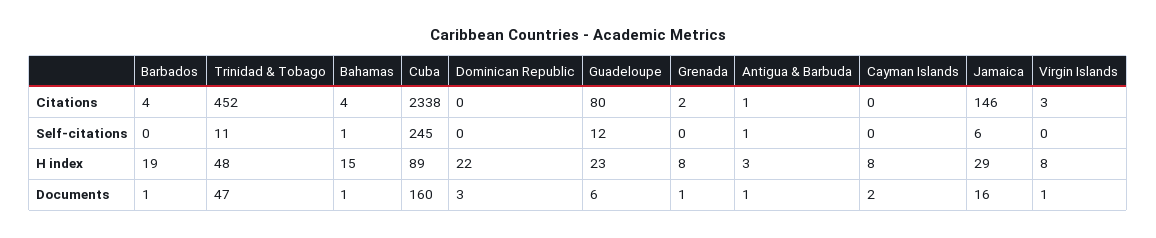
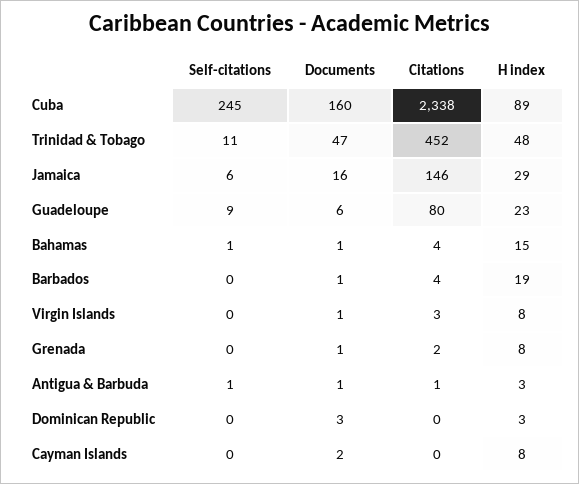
Guadeloupe, Self-citations: 12 -> 9
Dominican Republic, H index: 22 -> 3

